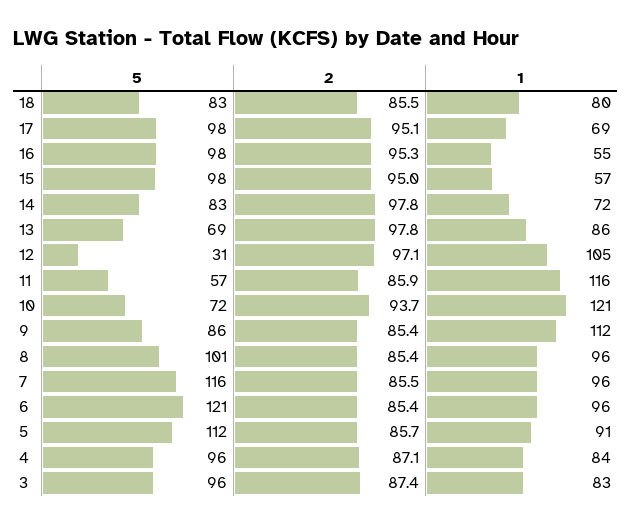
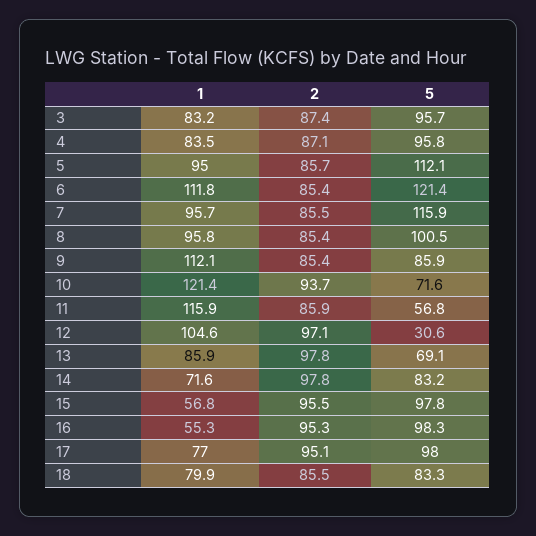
1, 17: 69 -> 77
2, 15: 95 -> 95.5
1, 6: 96 -> 111.8
1, 5: 91 -> 95

